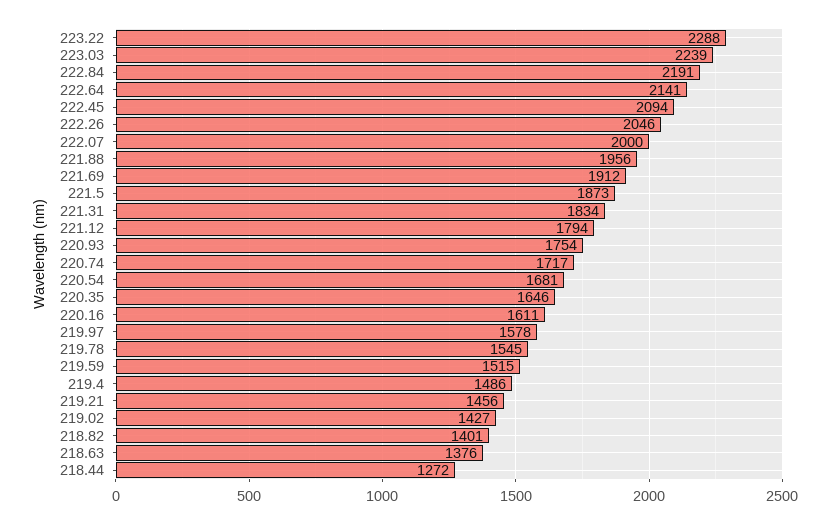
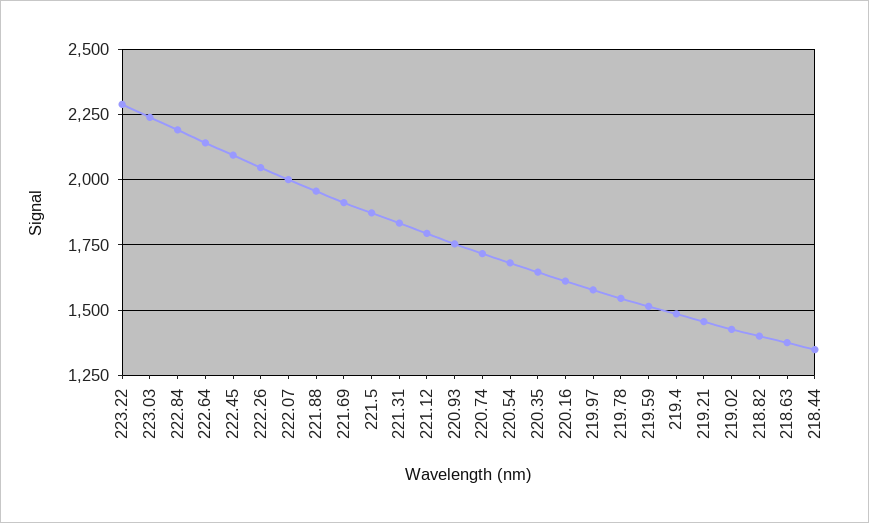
218.44: 1272 -> 1350

